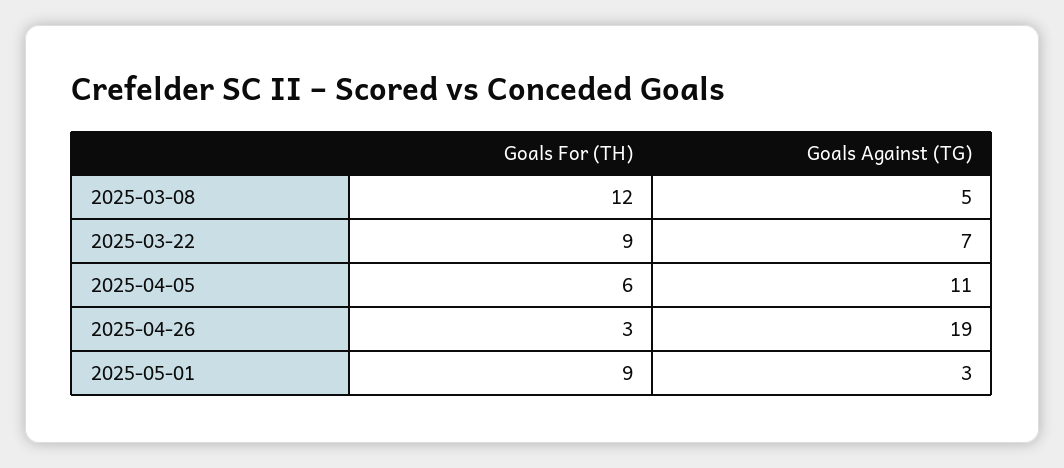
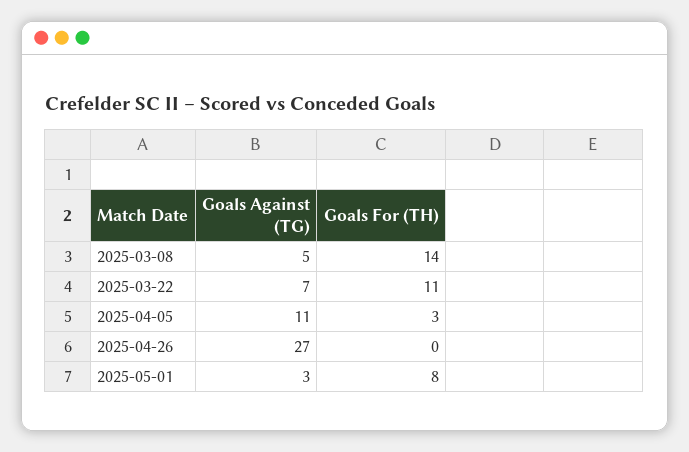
Goals For (TH), 2025-03-08: 12 -> 14
Goals For (TH), 2025-03-22: 9 -> 11
Goals For (TH), 2025-04-05: 6 -> 3
Goals For (TH), 2025-04-26: 3 -> 0
Goals Against (TG), 2025-04-26: 19 -> 27
Goals For (TH), 2025-05-01: 9 -> 8

